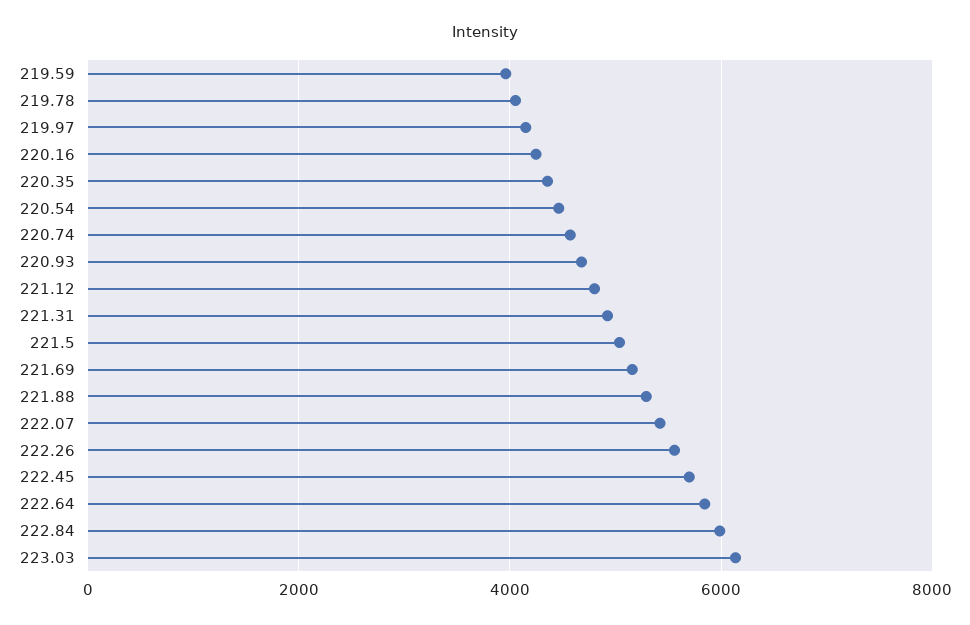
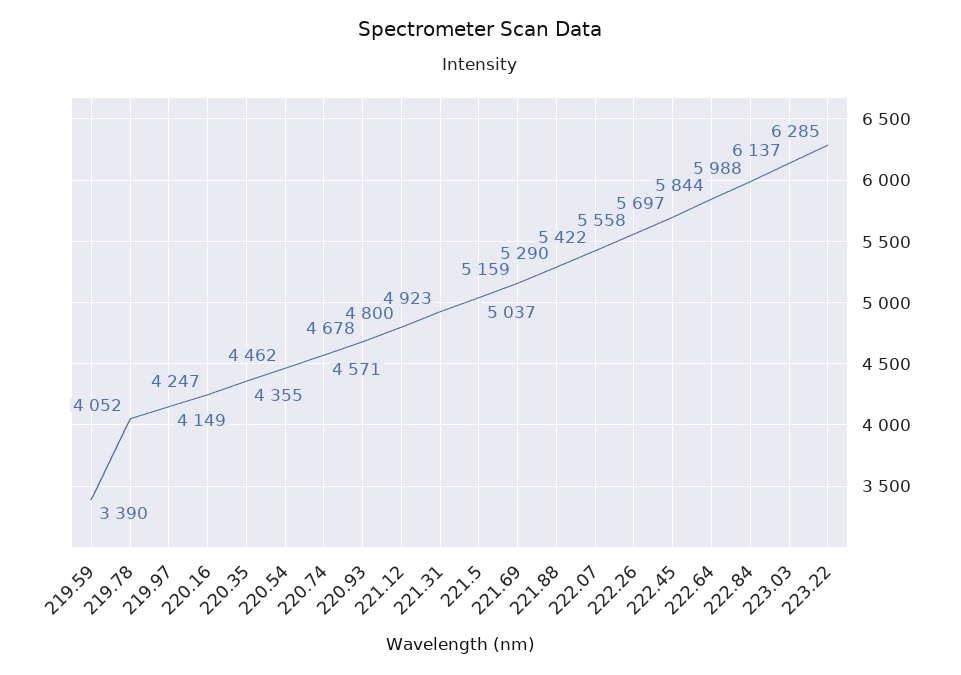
219.59: 4000 -> 3390
223.22: none -> 6285

